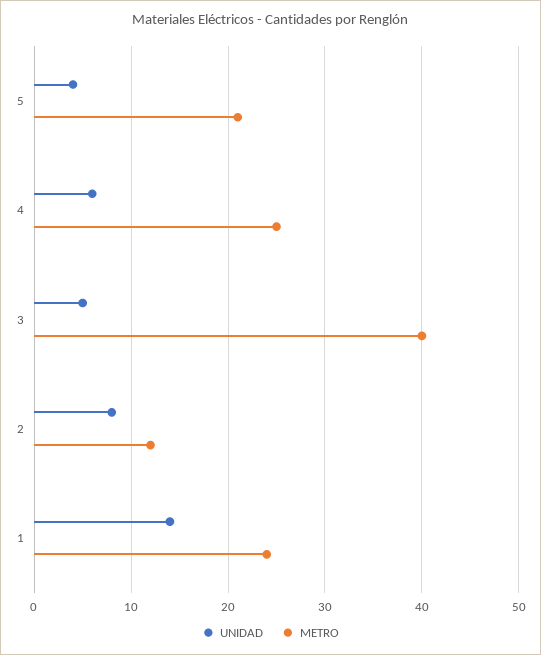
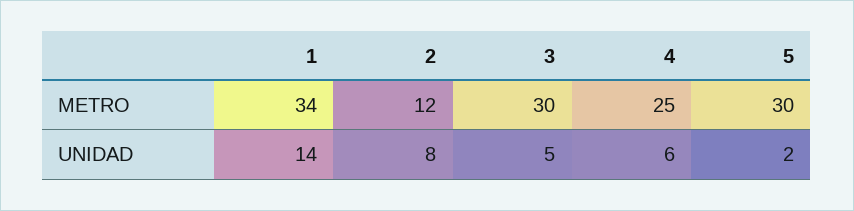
UNIDAD, 5: 4 -> 2
METRO, 5: 21 -> 30
METRO, 3: 40 -> 30
METRO, 1: 24 -> 34

